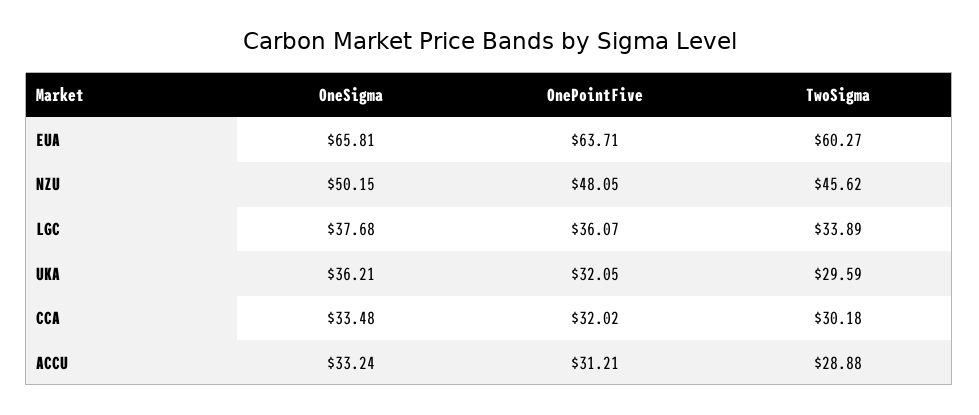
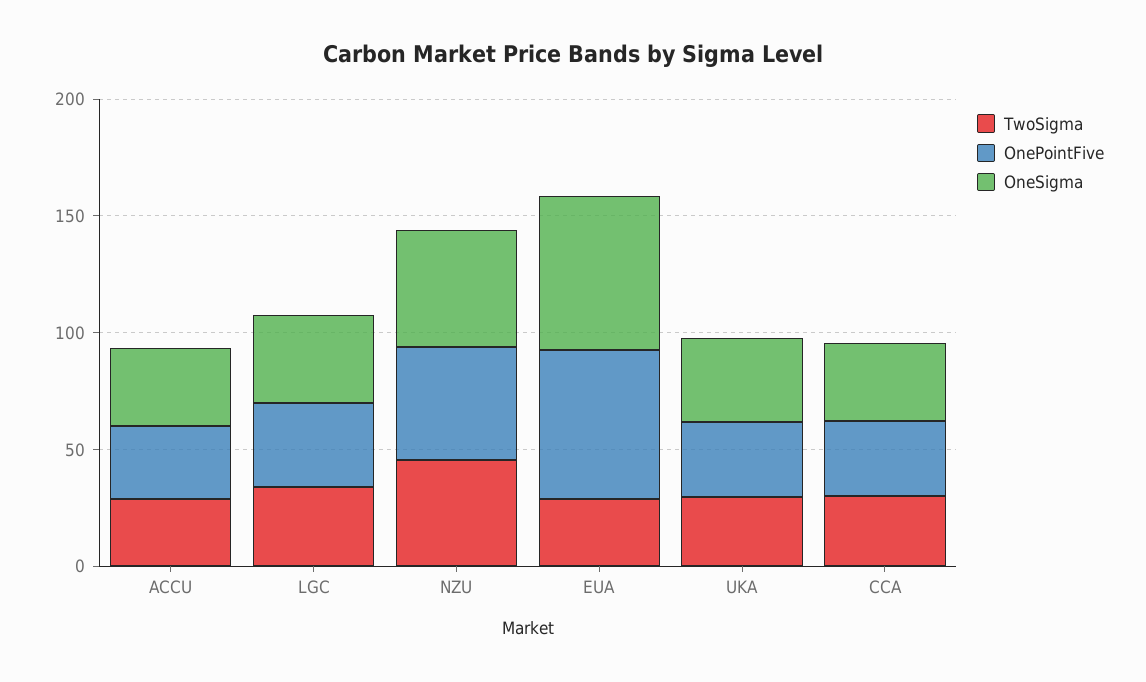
TwoSigma, EUA: 60.27 -> 30

